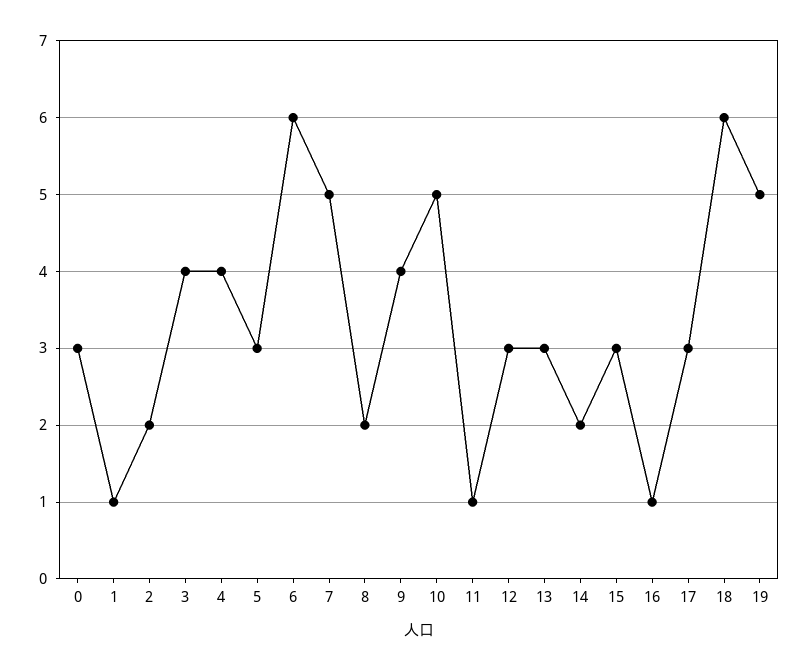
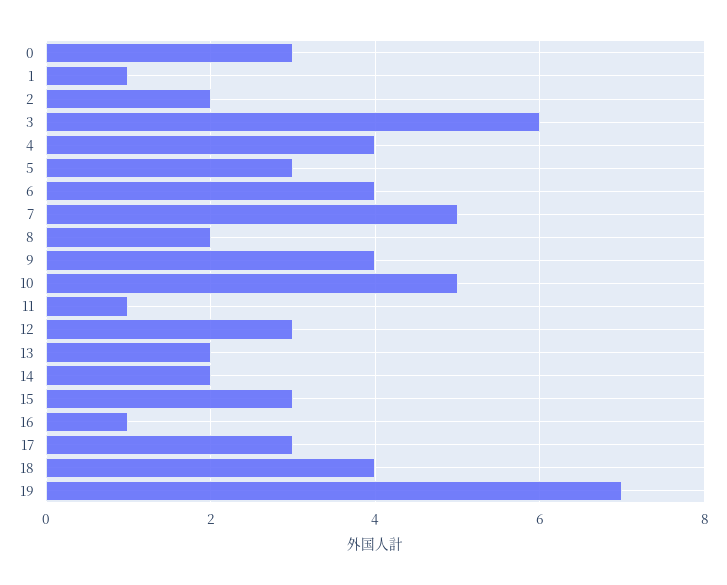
3: 4 -> 6
6: 6 -> 4
13: 3 -> 2
18: 6 -> 4
19: 5 -> 7

